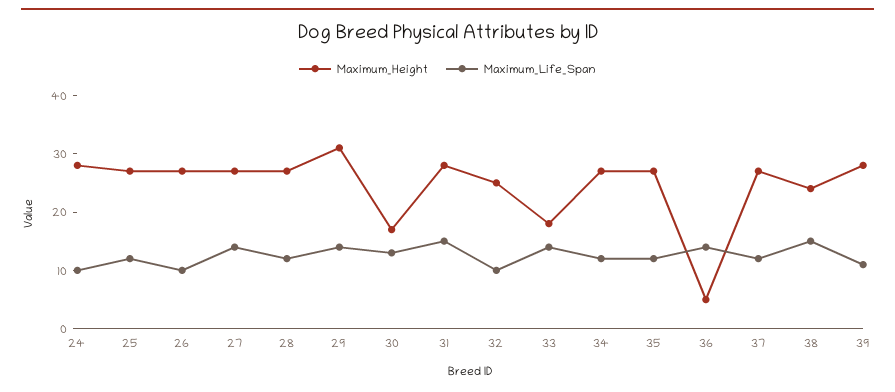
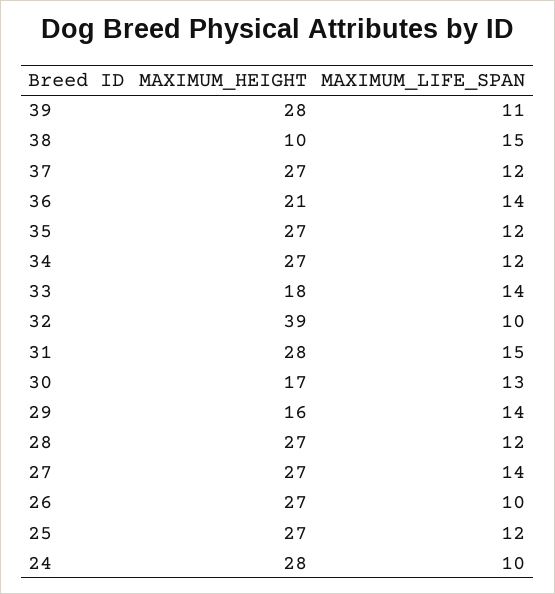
Maximum_Height, 29: 30 -> 16
Maximum_Height, 32: 25 -> 39
Maximum_Height, 36: 5 -> 21
Maximum_Height, 38: 25 -> 10

